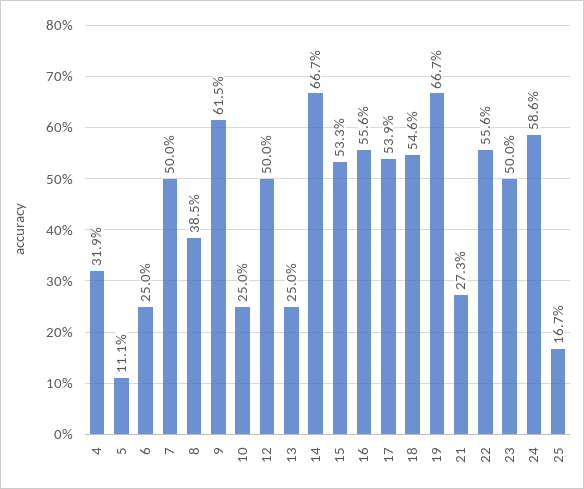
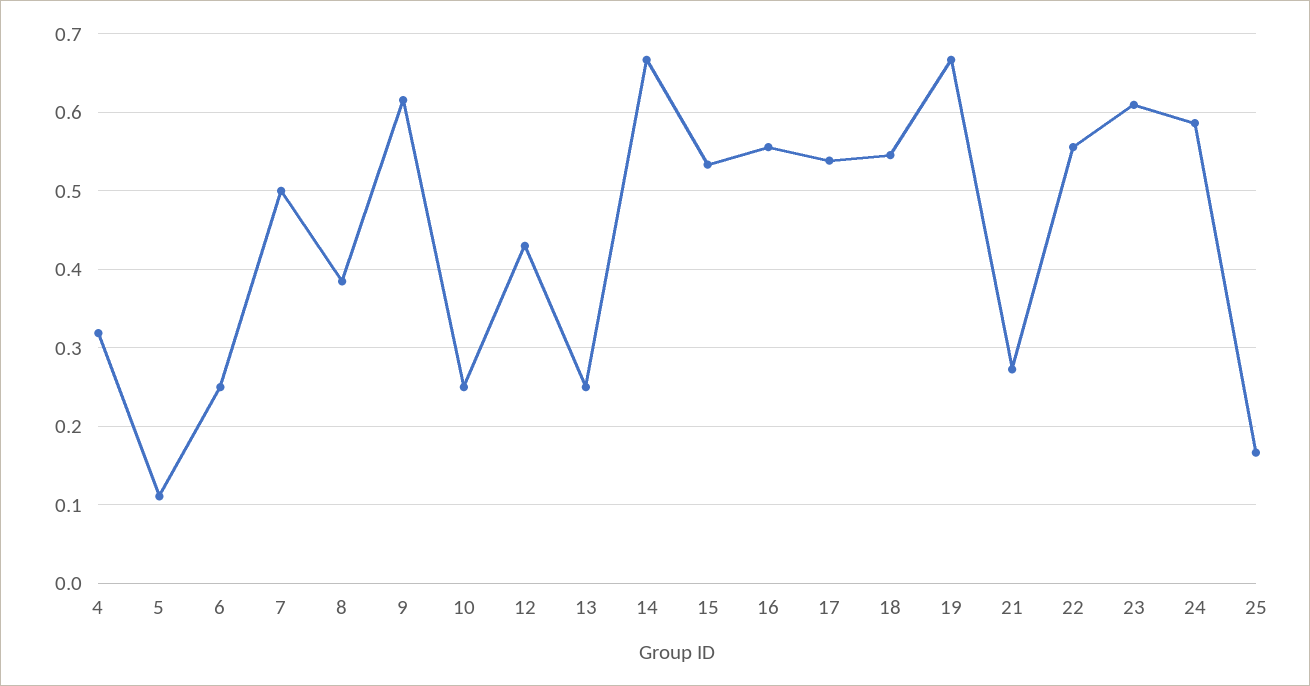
12: 0.5 -> 0.43
23: 0.5 -> 0.61

